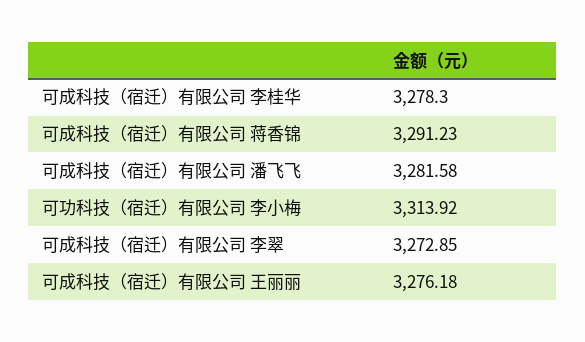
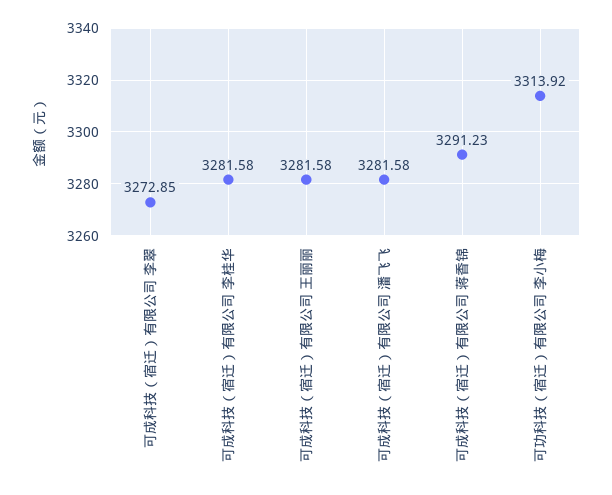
可成科技（宿迁）有限公司 李桂华: 3278.3 -> 3281.58
可成科技（宿迁）有限公司 王丽丽: 3276.18 -> 3281.58

